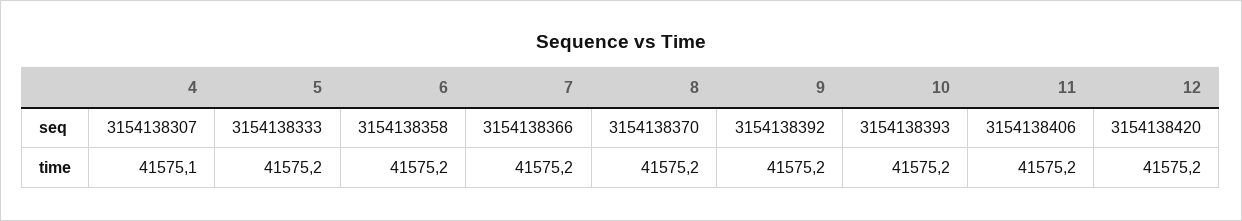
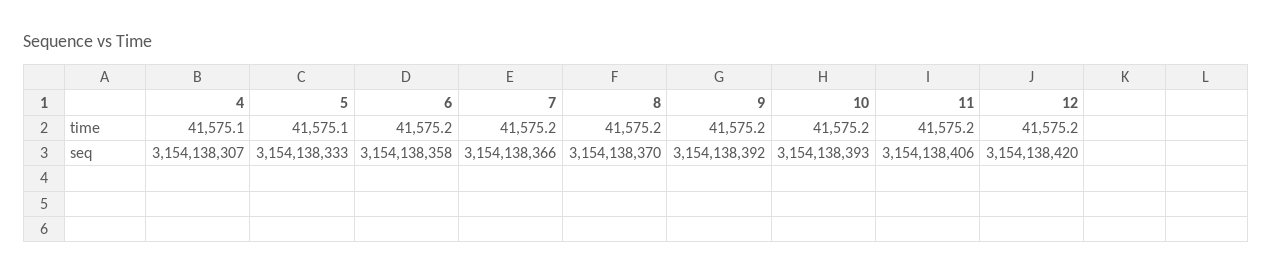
5, time: 41575.2 -> 41575.1

